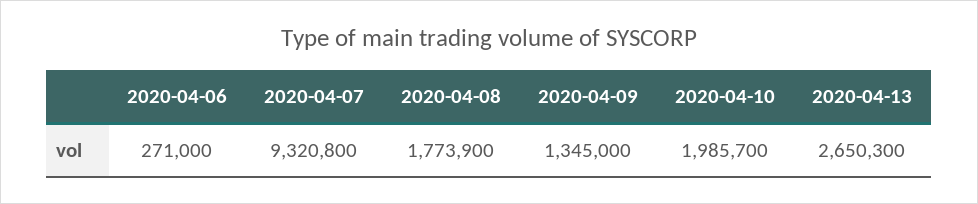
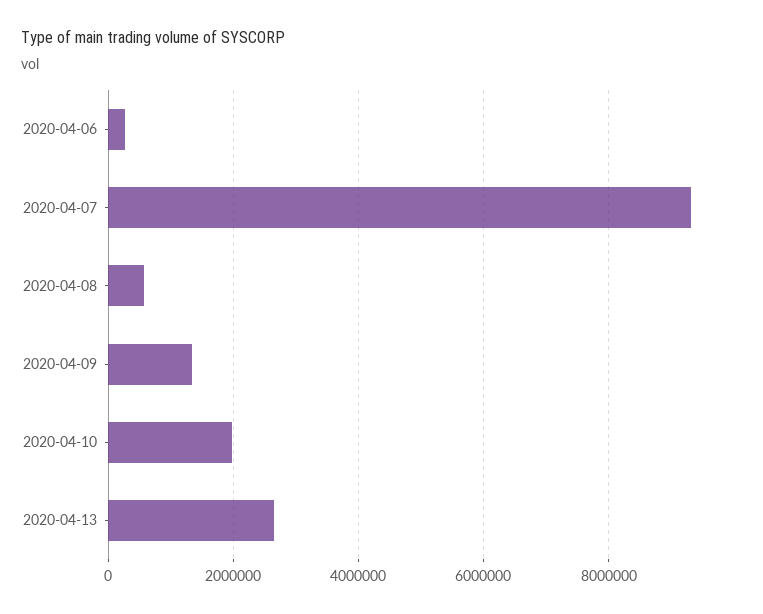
2020-04-08: 1773900 -> 600000

